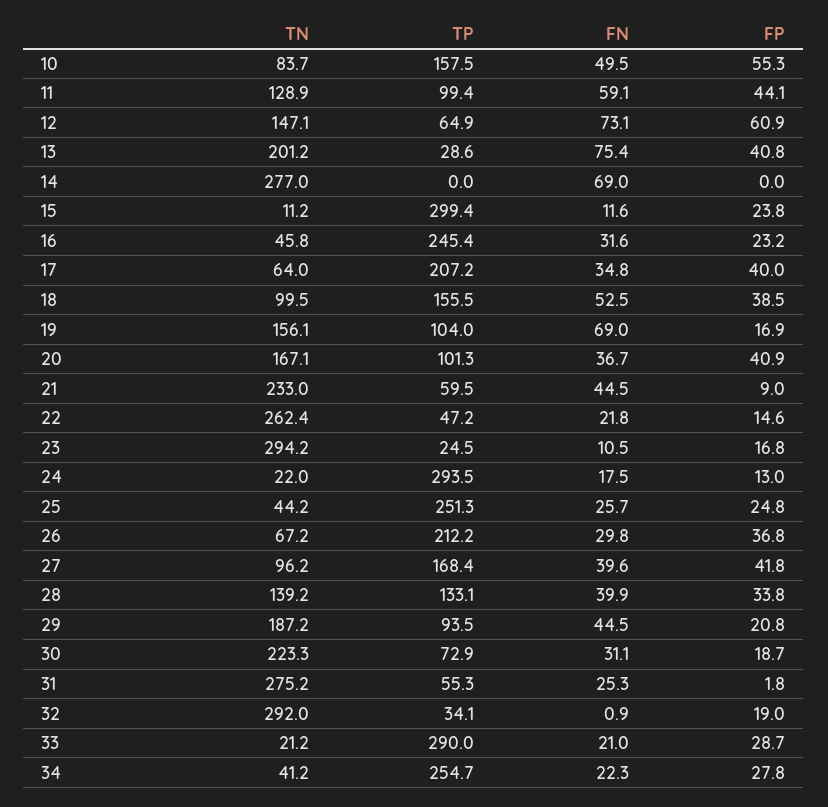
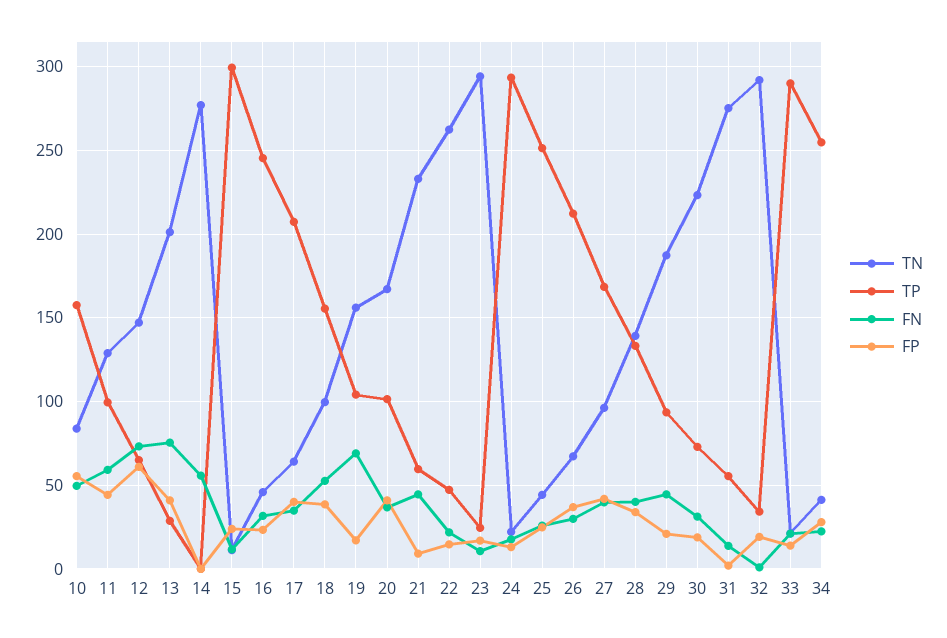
FN, 14: 69 -> 55
FN, 31: 25.3 -> 15
FP, 33: 28.7 -> 15

